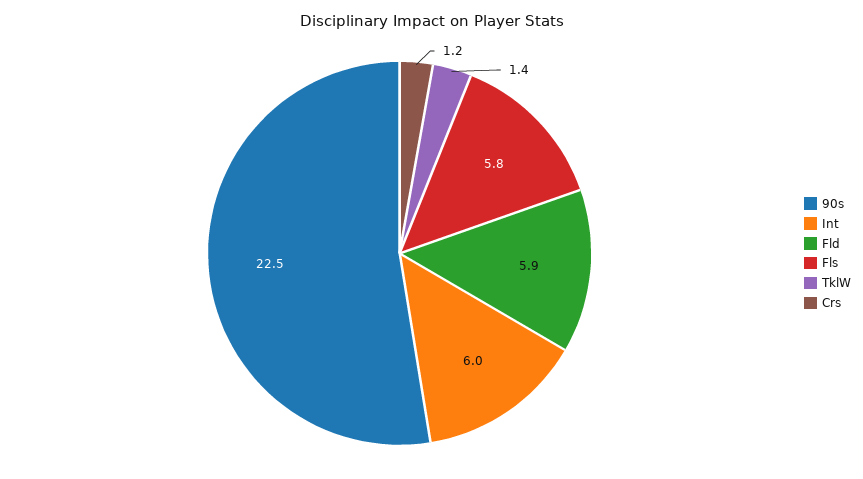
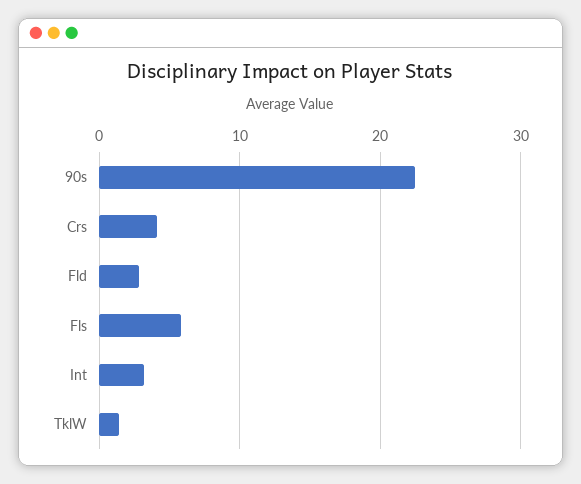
Int: 6 -> 3
Fld: 5.9 -> 3
Crs: 1.2 -> 4

